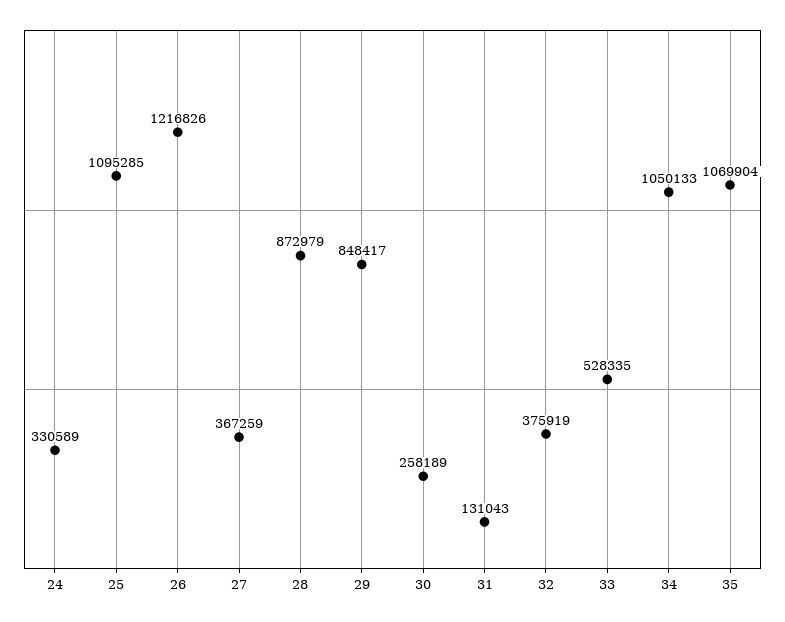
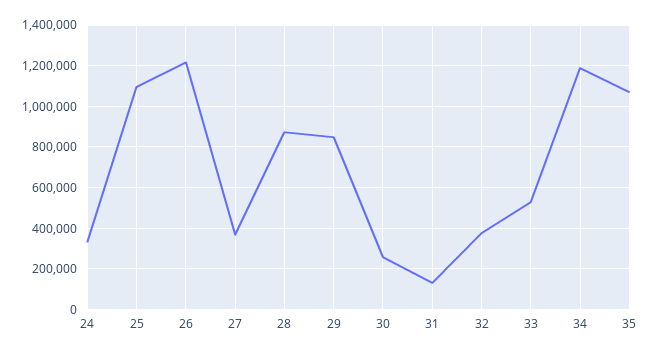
34: 1050133 -> 1200000

